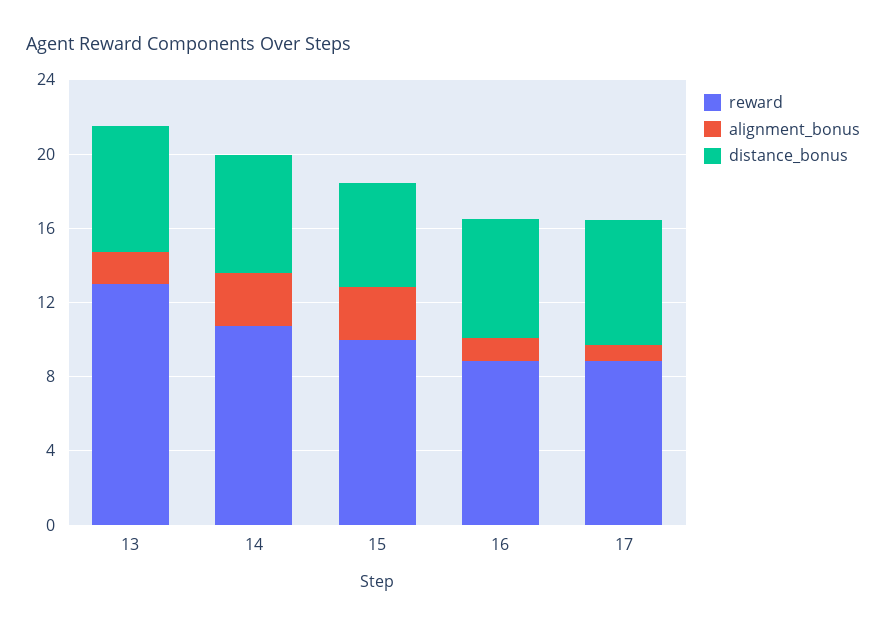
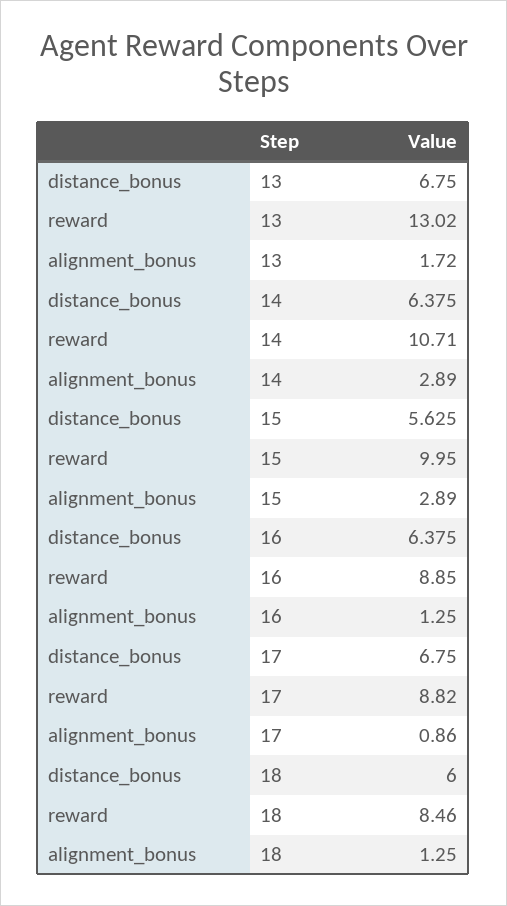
distance_bonus, 18: none -> 6
reward, 18: none -> 8.46
alignment_bonus, 18: none -> 1.25

